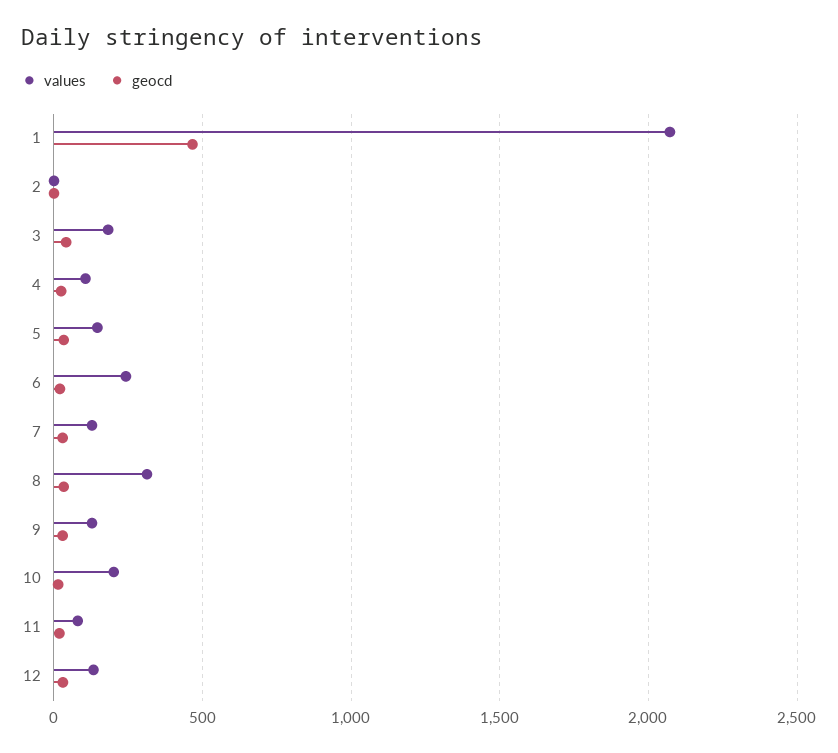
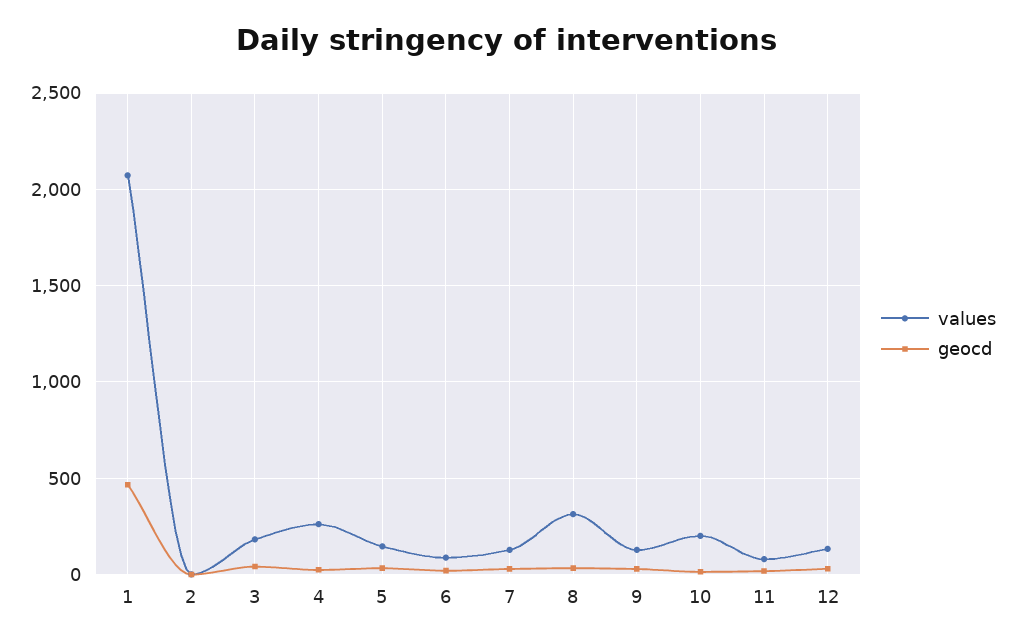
values, 4: 100 -> 250
values, 6: 250 -> 100

